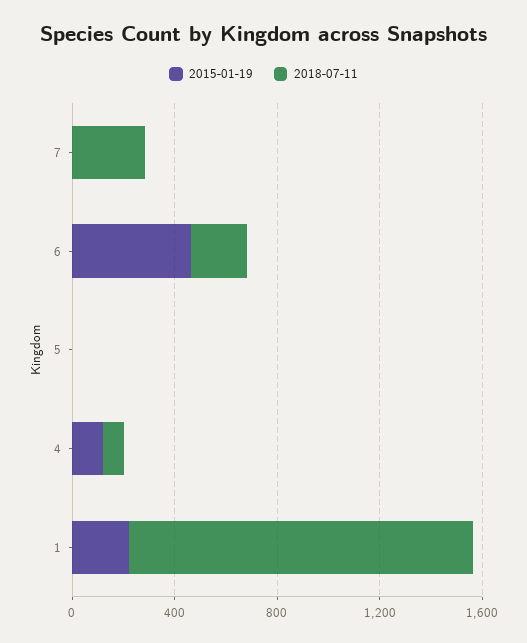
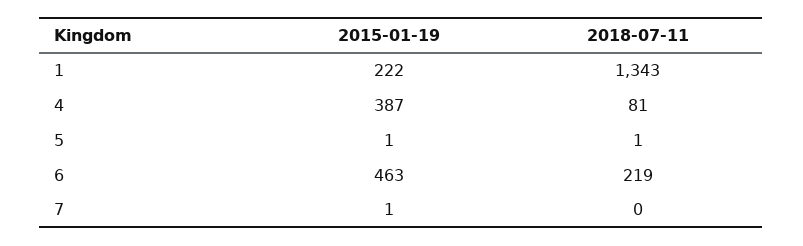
2018-07-11, 7: 300 -> 0
2015-01-19, 4: 100 -> 387

